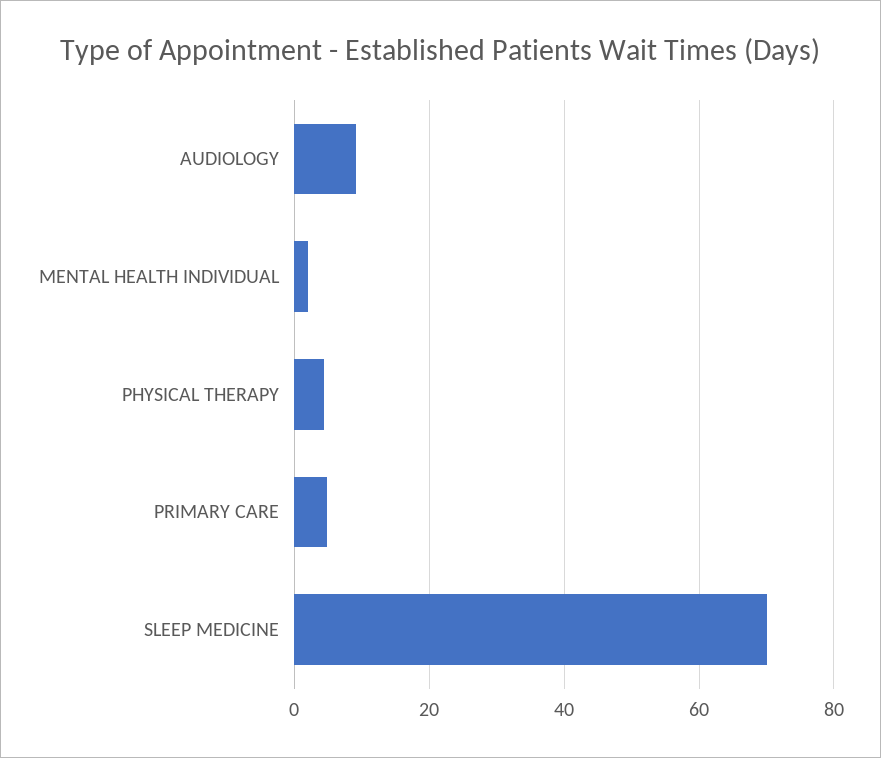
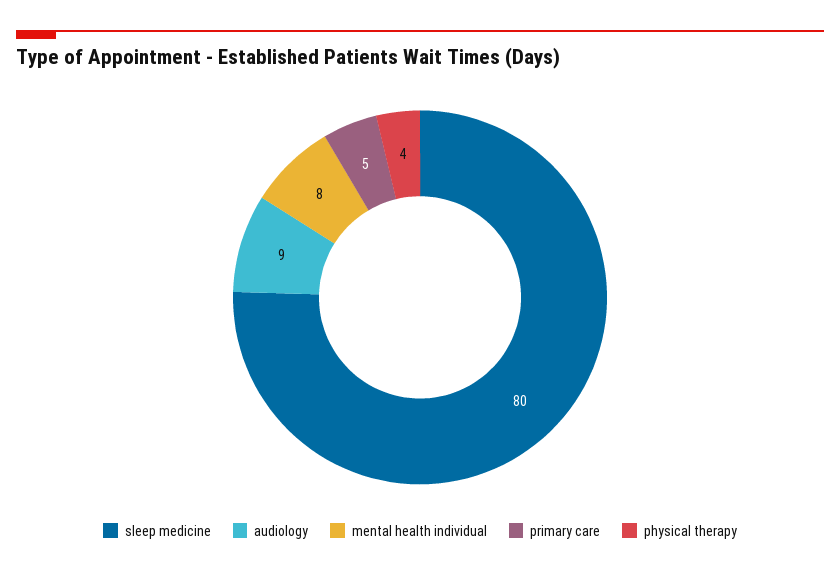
MENTAL HEALTH INDIVIDUAL: 2 -> 8
SLEEP MEDICINE: 70 -> 80

